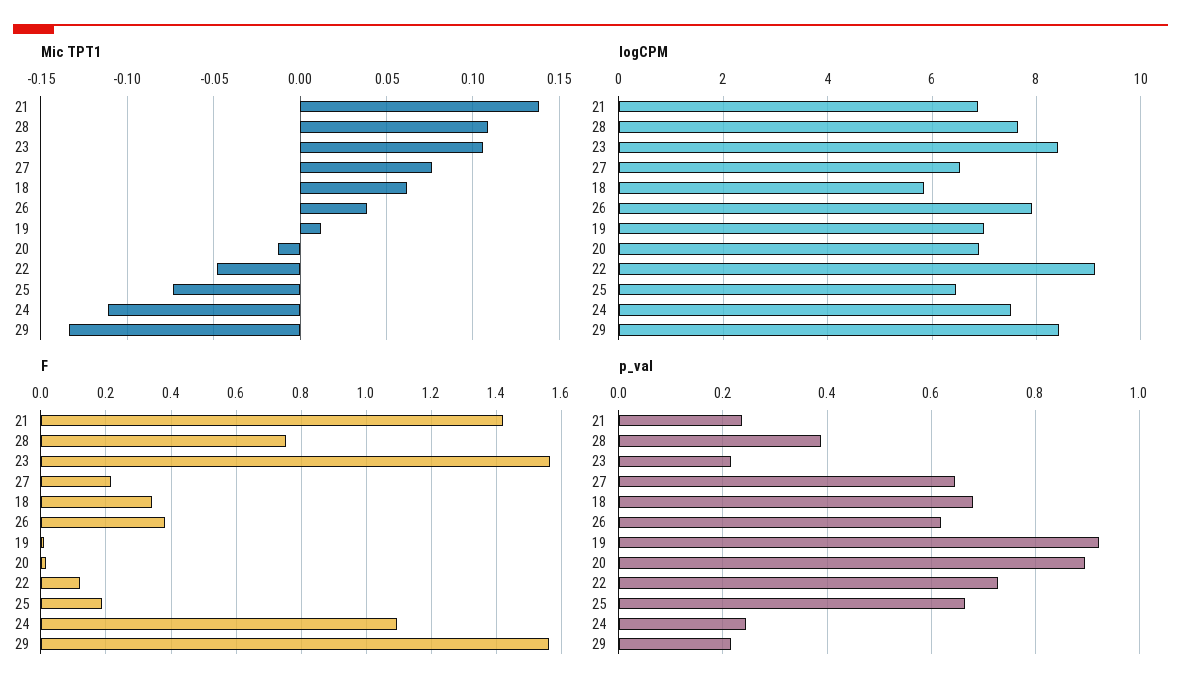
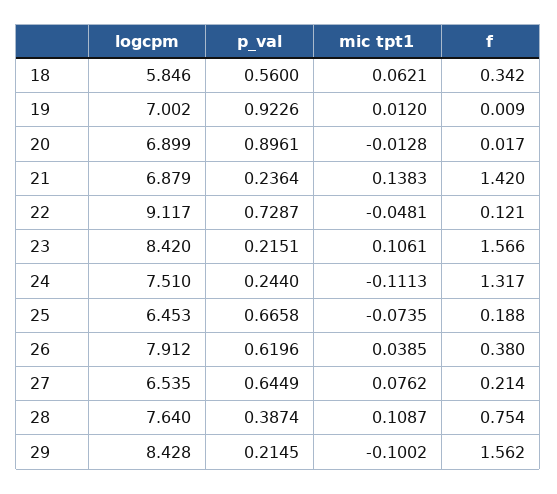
Mic TPT1, 29: -0.135 -> -0.1002
F, 24: 1.1 -> 1.317
p_val, 18: 0.68 -> 0.56

